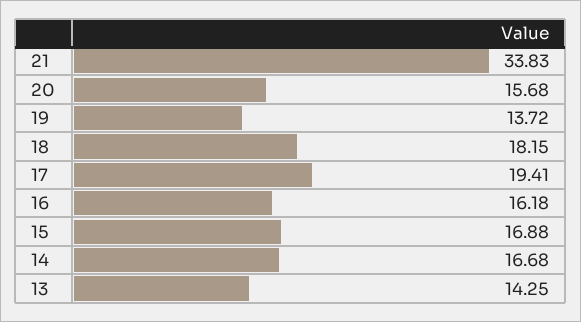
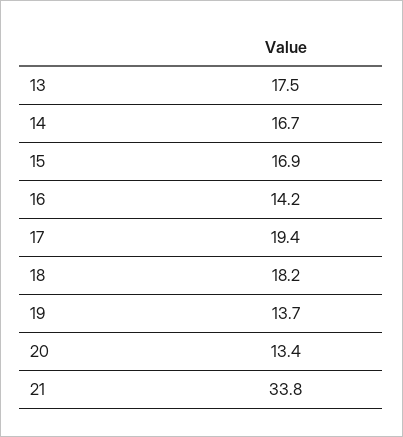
20: 15.68 -> 13.4
16: 16.18 -> 14.2
13: 14.25 -> 17.5

